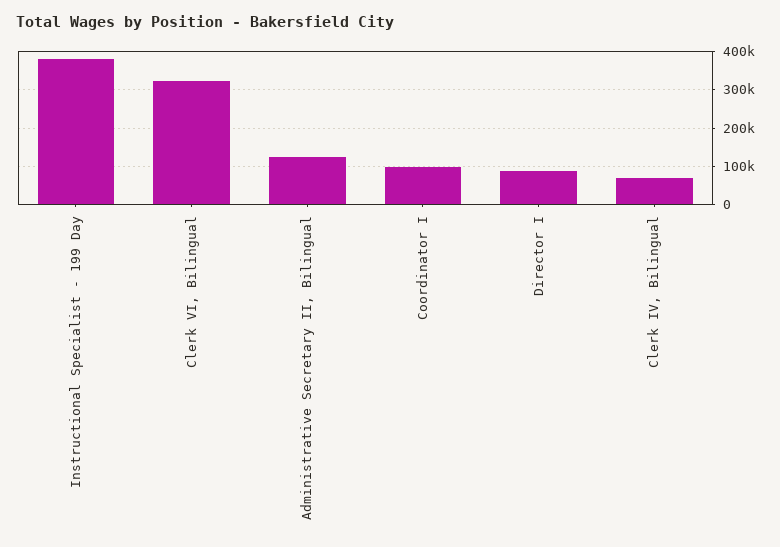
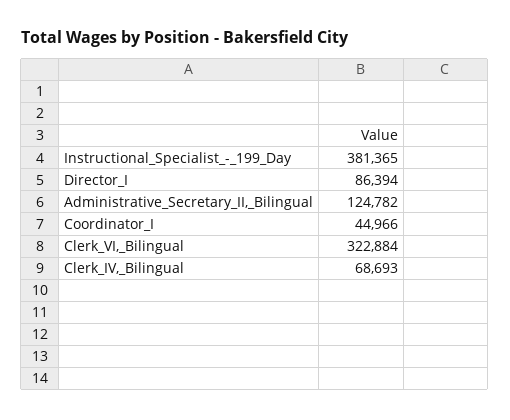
Coordinator I: 100000 -> 44966

